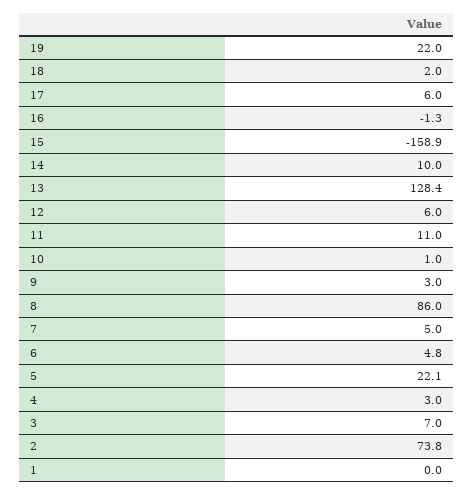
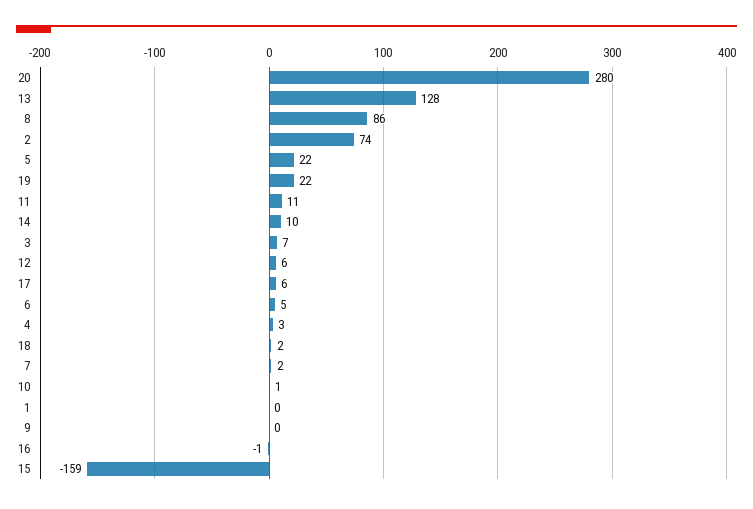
9: 3 -> 0
7: 5 -> 2
20: none -> 280

